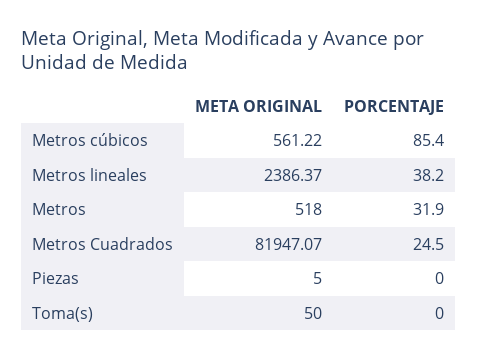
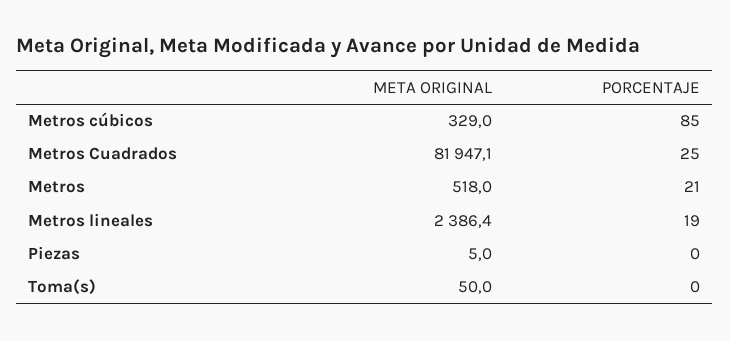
META ORIGINAL, Metros cúbicos: 561.22 -> 329
PORCENTAJE, Metros lineales: 38.2 -> 19
PORCENTAJE, Metros: 31.9 -> 21

